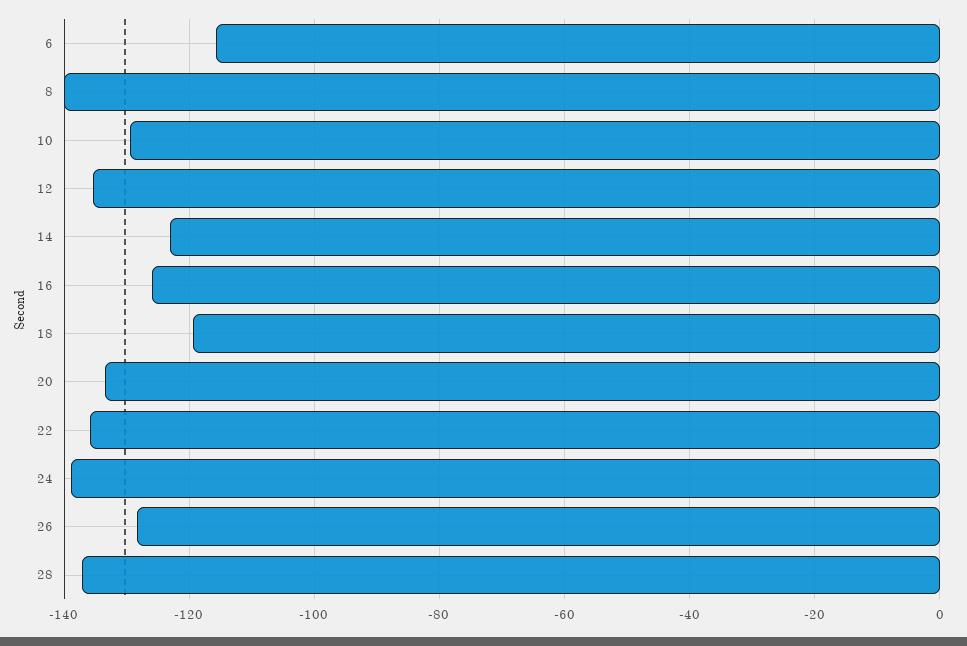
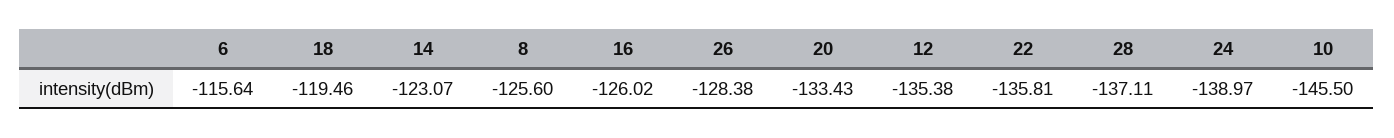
8: -140 -> -125.6
10: -130 -> -145.5

